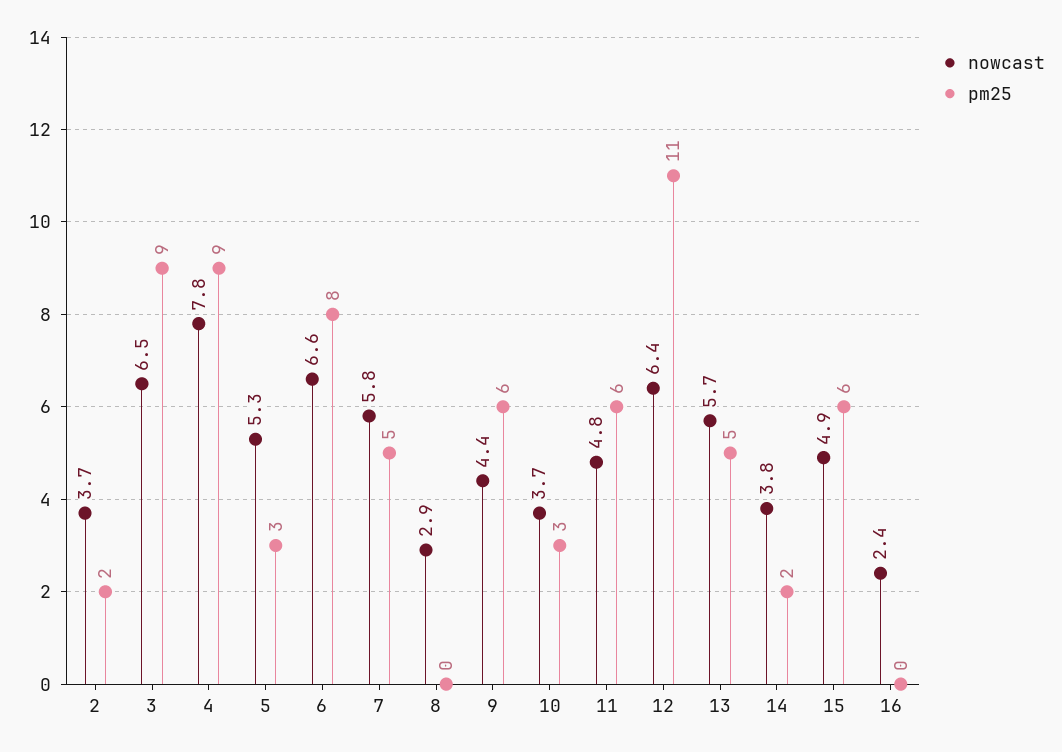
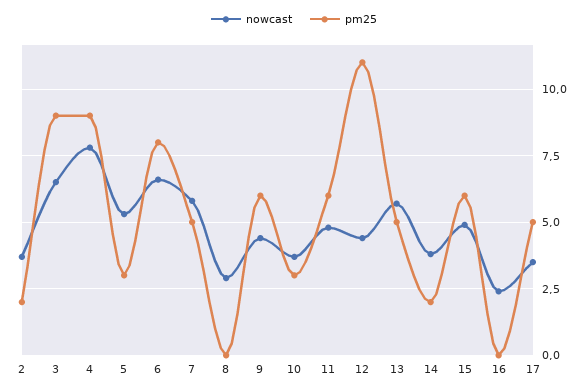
nowcast, 12: 6.4 -> 4.5
nowcast, 17: none -> 3.5
pm25, 17: none -> 5

